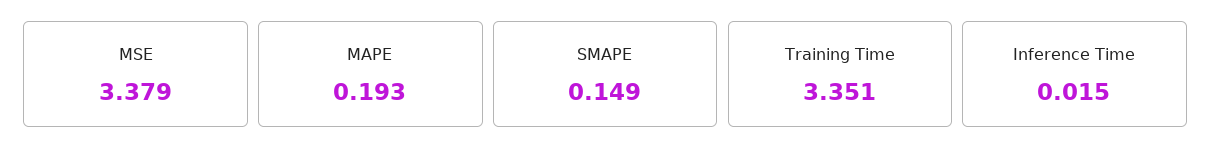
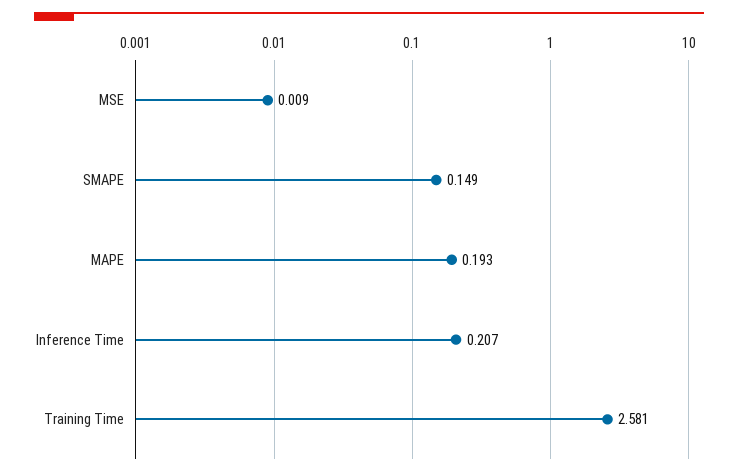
MSE: 3.379 -> 0.009
Training Time: 3.351 -> 2.581
Inference Time: 0.015 -> 0.207

